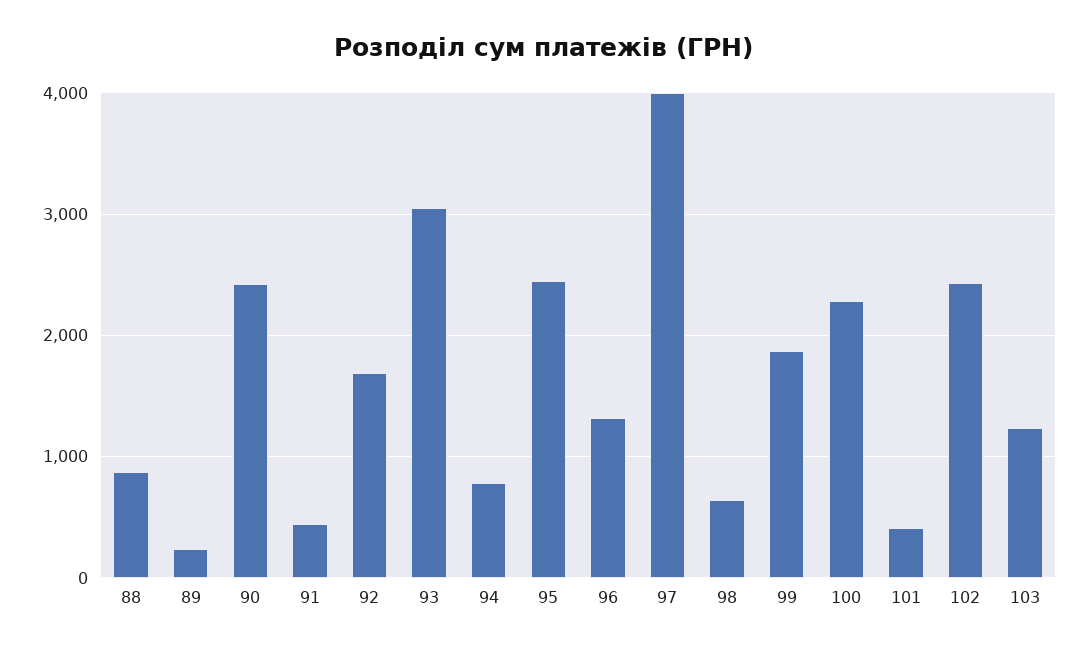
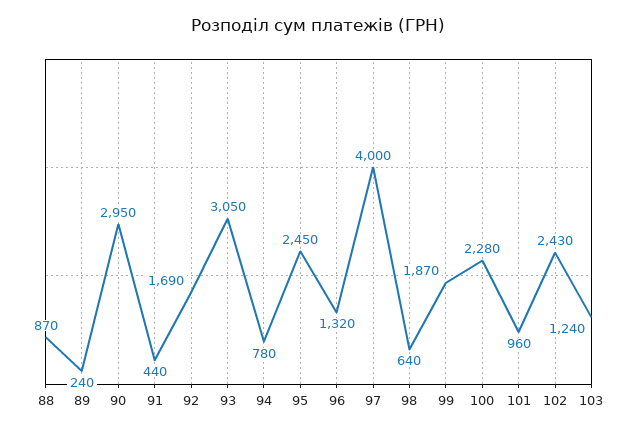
90: 2400 -> 2950
101: 400 -> 960

